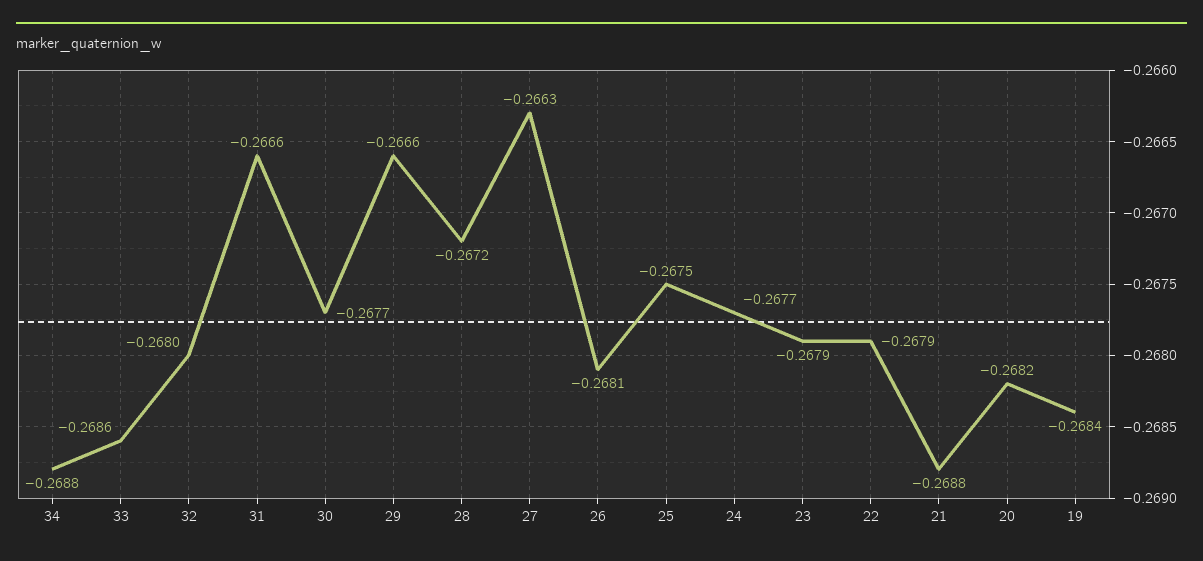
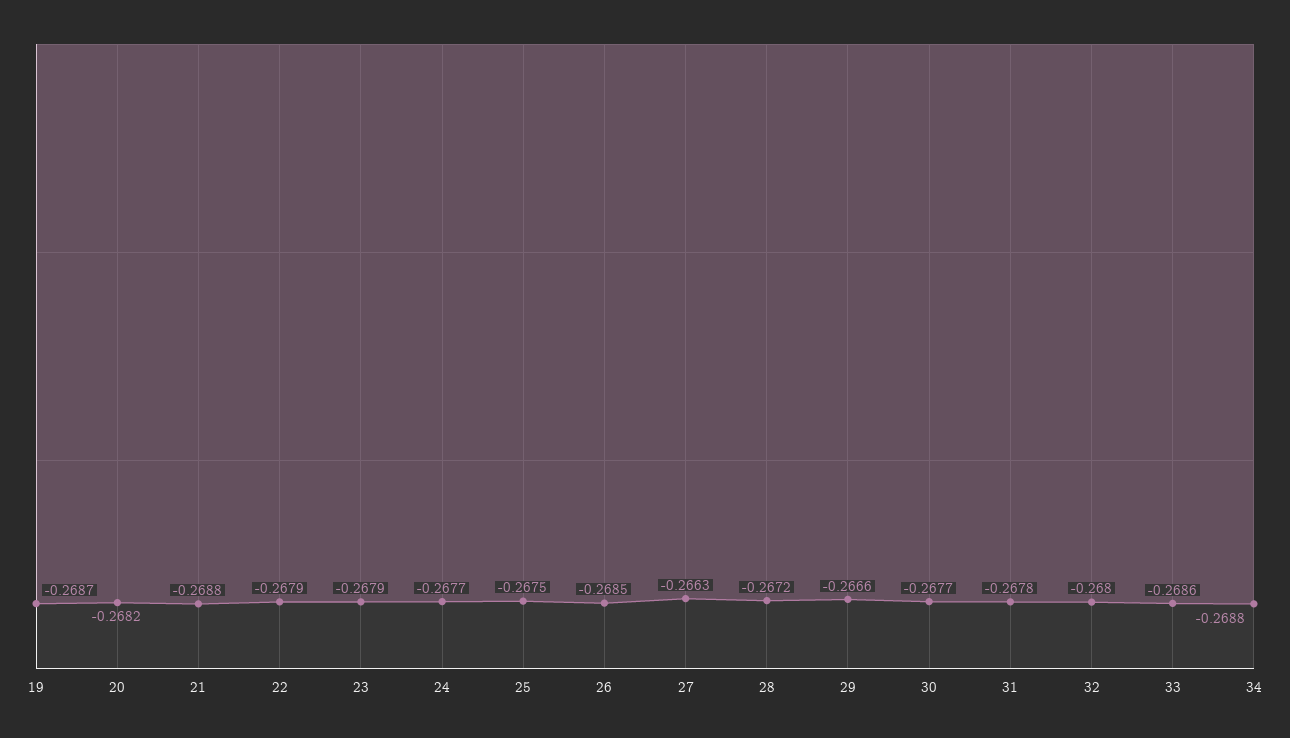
31: -0.2666 -> -0.2678
26: -0.2681 -> -0.2685
19: -0.2684 -> -0.2687

